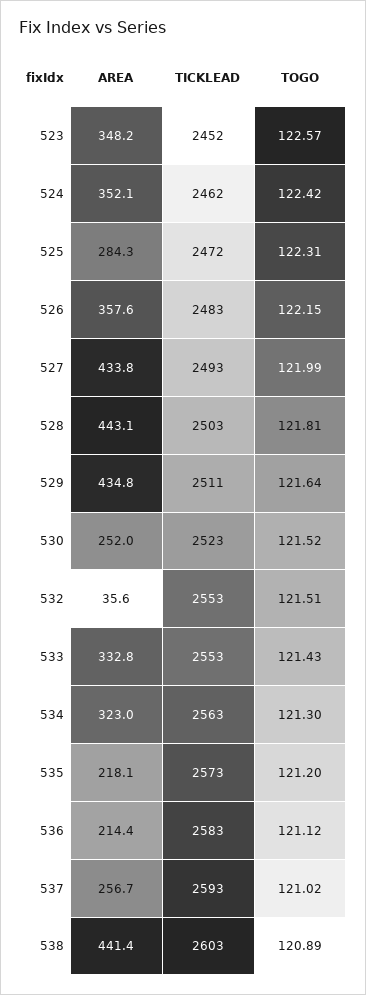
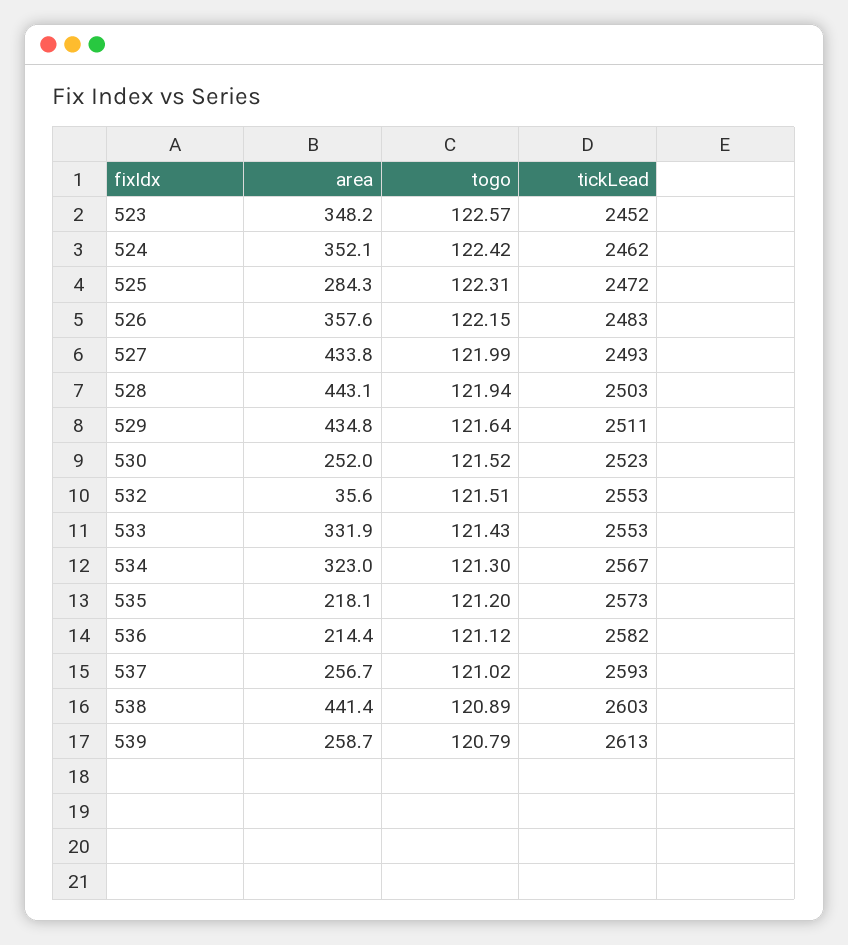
TOGO, 528: 121.81 -> 121.94
AREA, 533: 332.8 -> 331.9
TICKLEAD, 534: 2563 -> 2567
TICKLEAD, 536: 2583 -> 2582
AREA, 539: none -> 258.7
TOGO, 539: none -> 120.79
TICKLEAD, 539: none -> 2613

